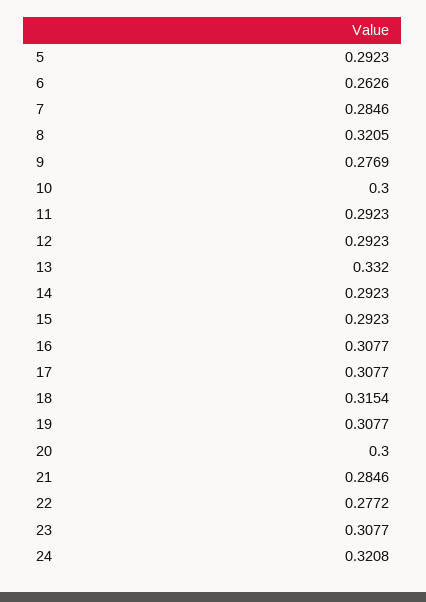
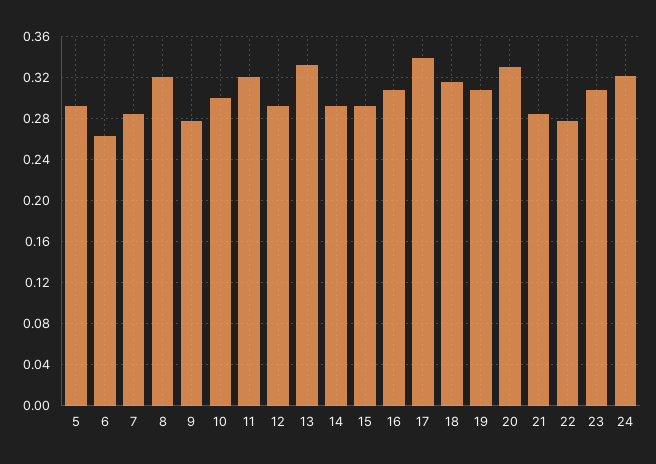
11: 0.2923 -> 0.32
17: 0.3077 -> 0.34
20: 0.3 -> 0.33

